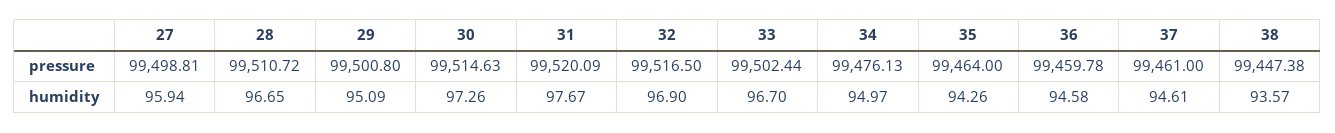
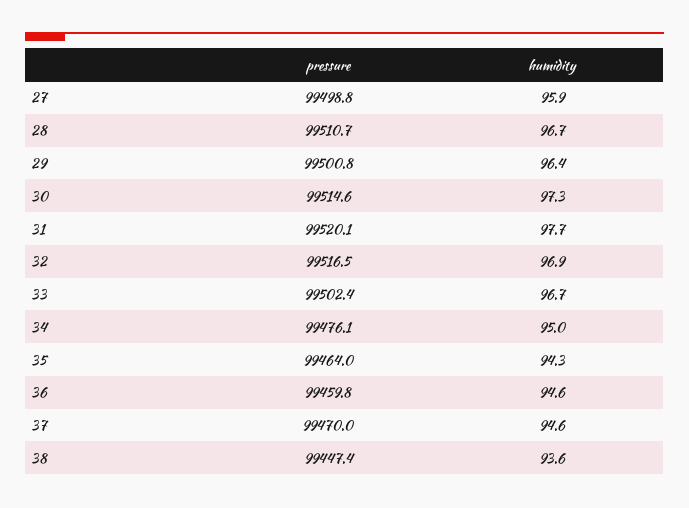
37, pressure: 99461 -> 99470
29, humidity: 95.09 -> 96.4

